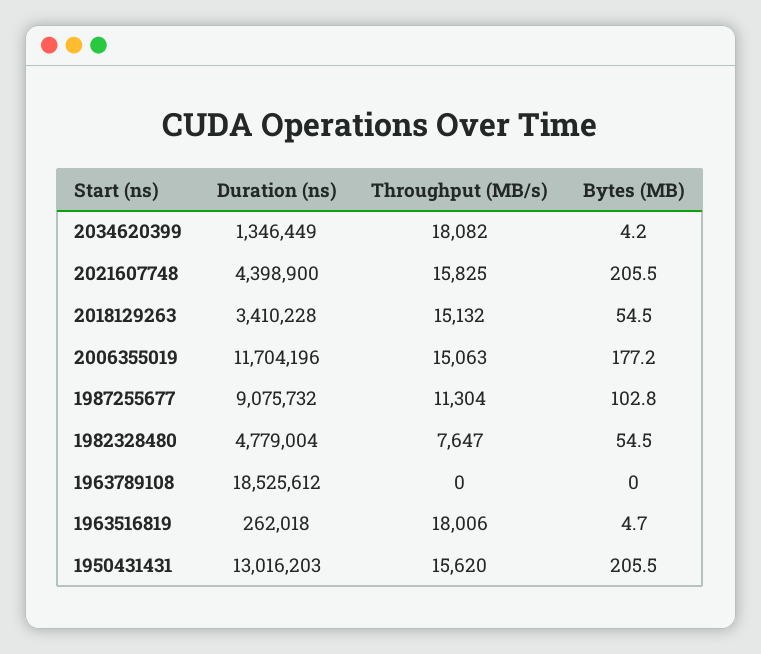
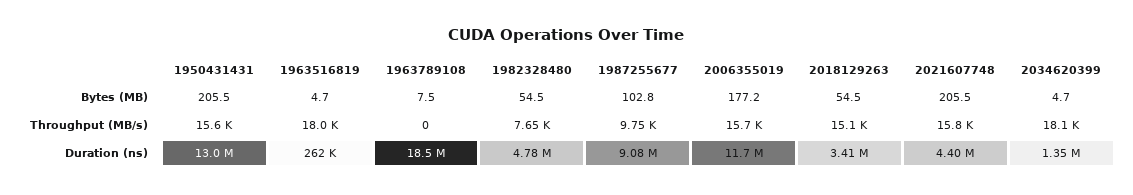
Bytes (MB), 2034620399: 4.2 -> 4.7
Throughput (MB/s), 2006355019: 15063 -> 15700
Throughput (MB/s), 1987255677: 11304 -> 9750
Bytes (MB), 1963789108: 0 -> 7.5

